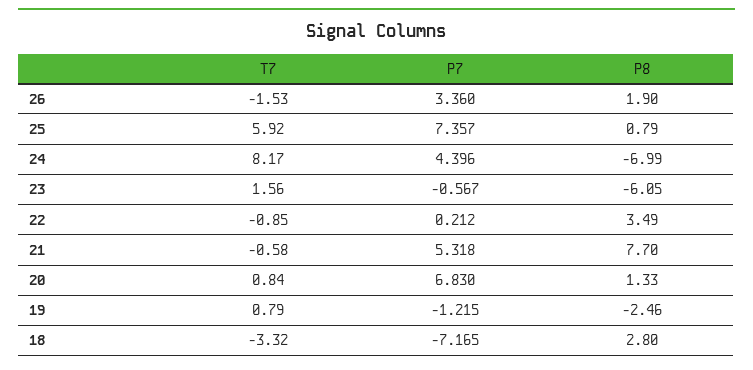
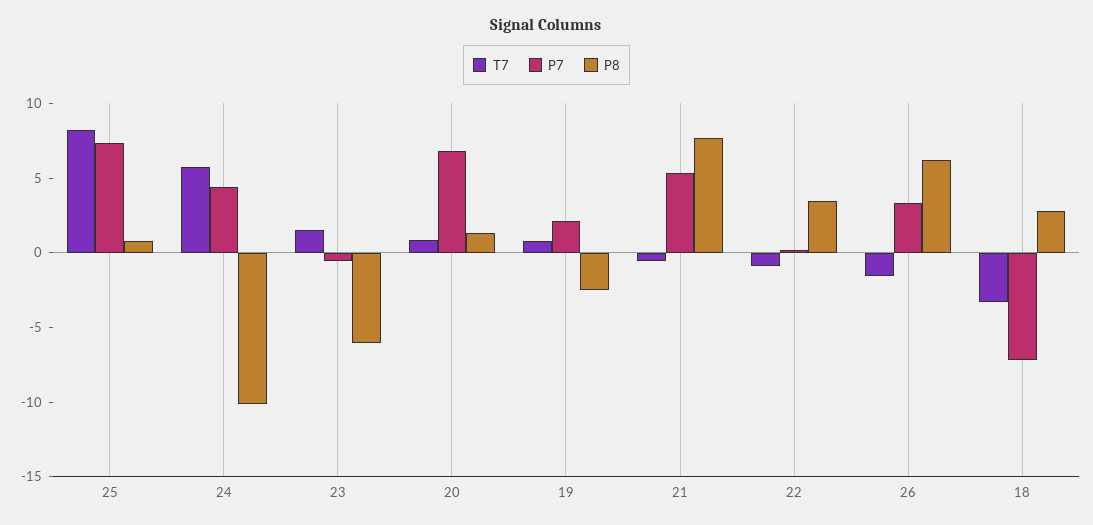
P8, 26: 1.9 -> 6
T7, 25: 5.92 -> 8
T7, 24: 8.17 -> 6
P8, 24: -6.99 -> -10
P7, 19: -1.215 -> 2

